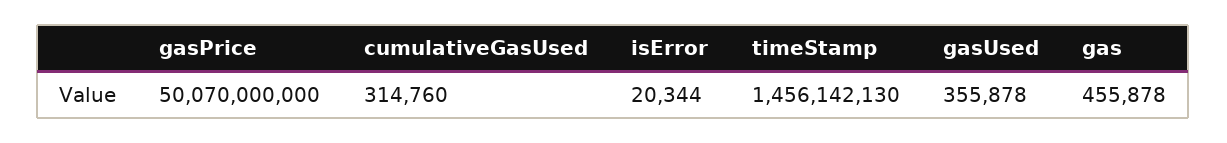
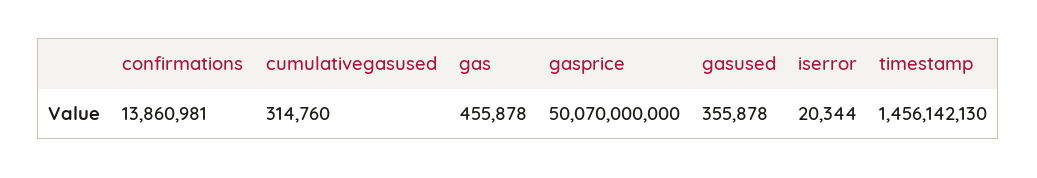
confirmations: none -> 13860981

